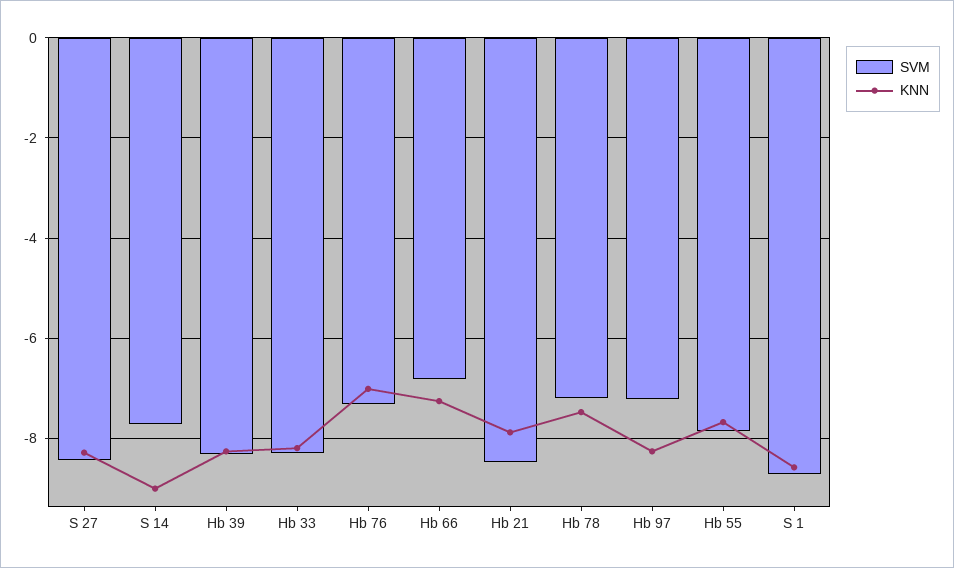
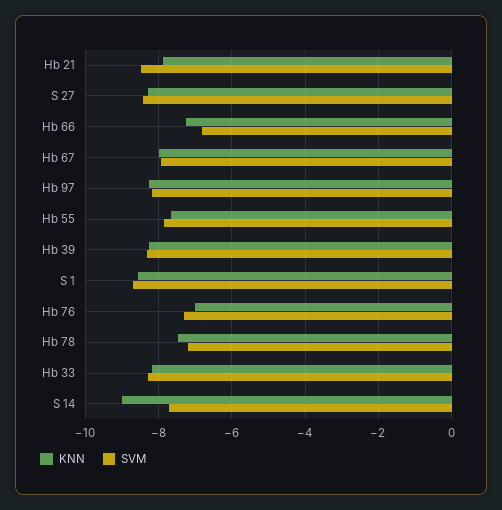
SVM, Hb 97: -7.2 -> -8.2
KNN, Hb 67: none -> -8
SVM, Hb 67: none -> -8

